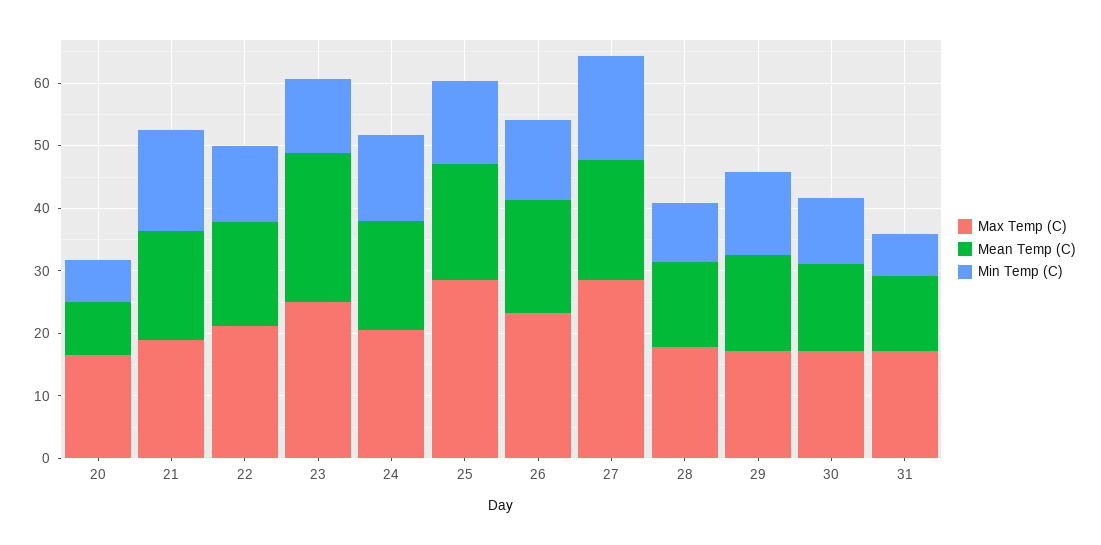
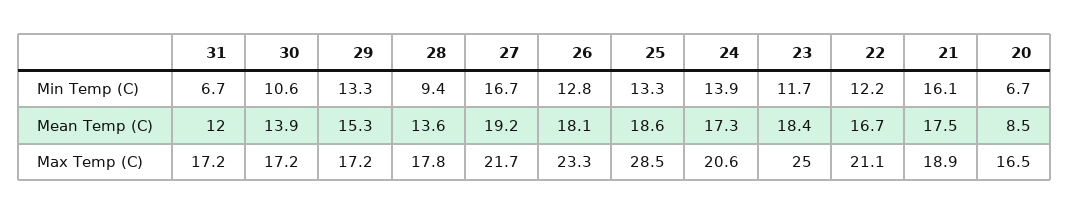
Mean Temp (C), 23: 24 -> 18.4
Max Temp (C), 27: 28 -> 21.7

